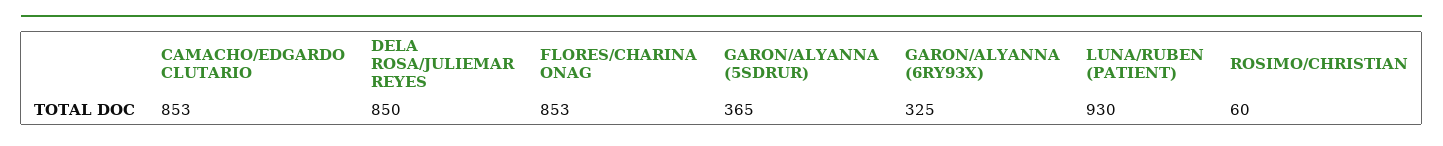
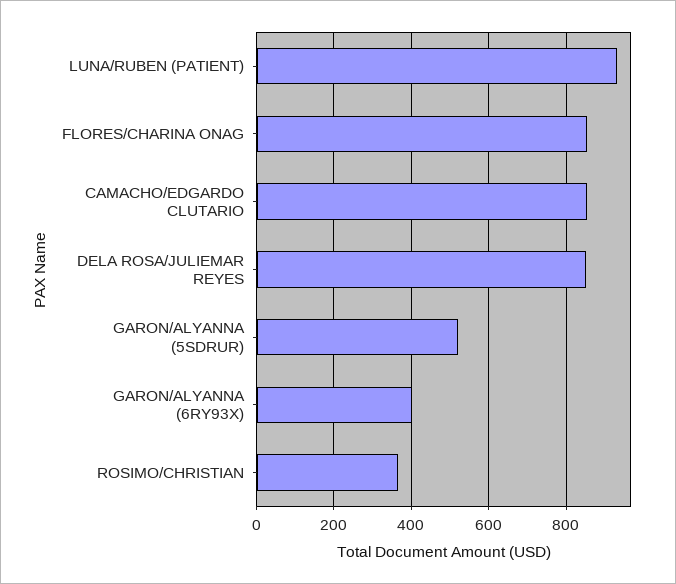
GARON/ALYANNA (5SDRUR): 365 -> 520
GARON/ALYANNA (6RY93X): 325 -> 400
ROSIMO/CHRISTIAN: 60 -> 360

